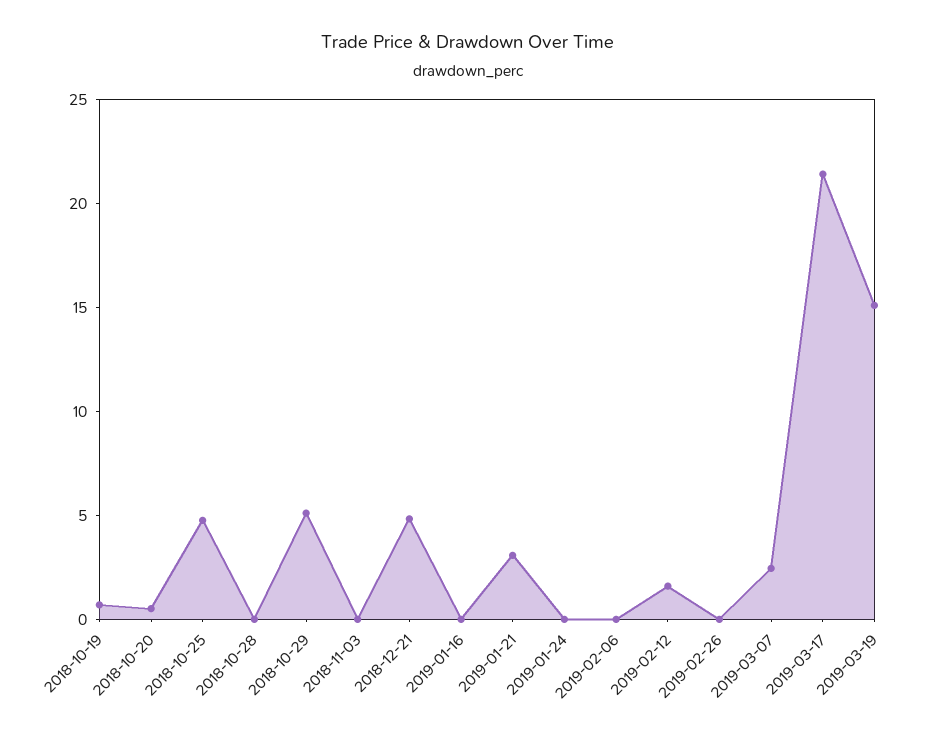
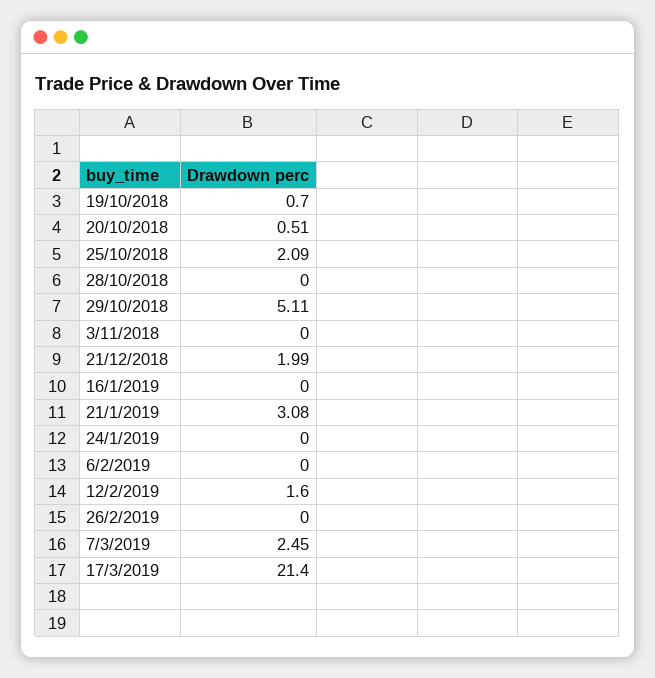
2018-10-25: 5 -> 2.09
2018-12-21: 5 -> 1.99
2019-03-19: 15 -> none

